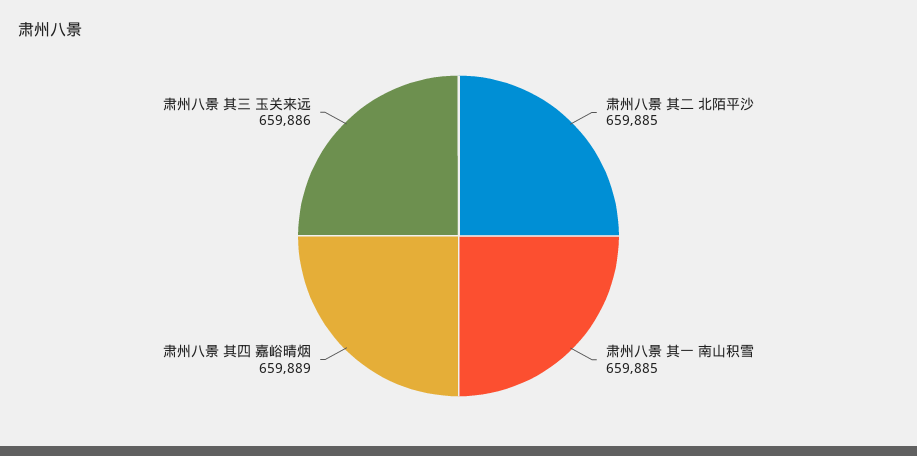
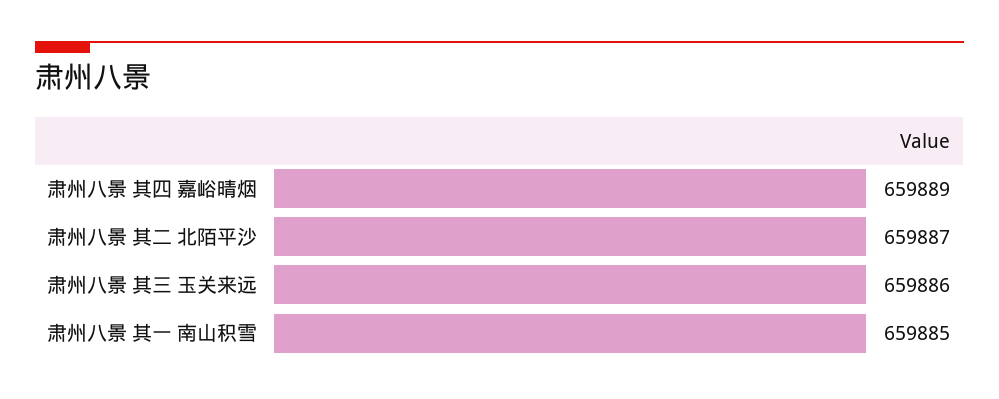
肃州八景 其二 北陌平沙: 659885 -> 659887

